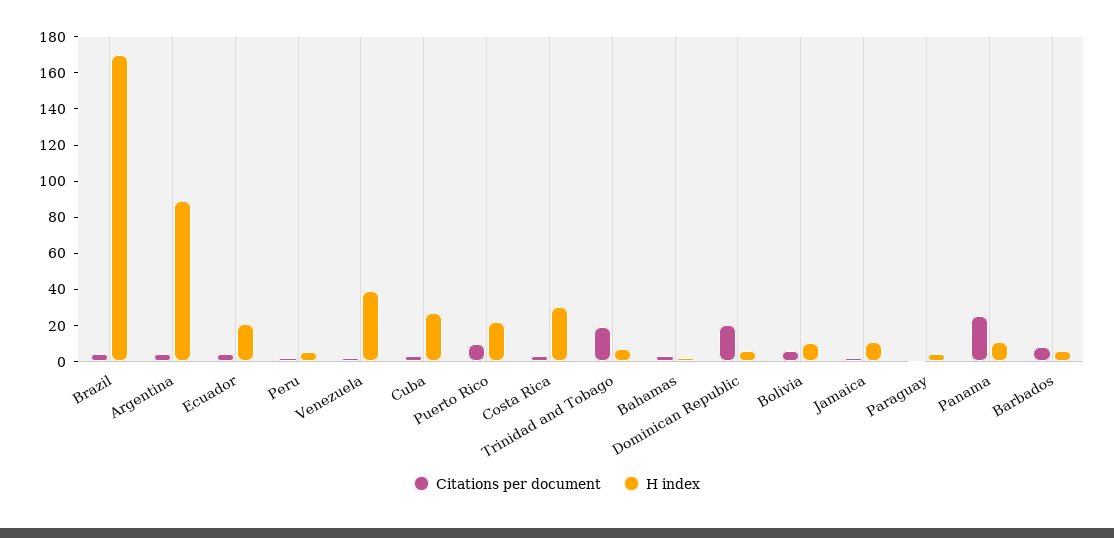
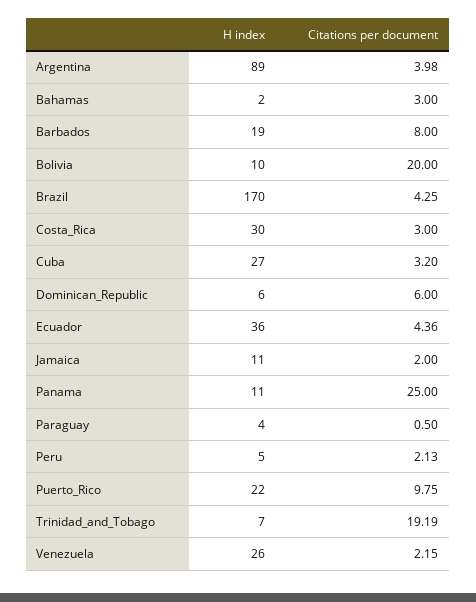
H index, Ecuador: 20 -> 36
H index, Venezuela: 40 -> 26
Citations per document, Dominican Republic: 20 -> 6
Citations per document, Bolivia: 5 -> 20
H index, Barbados: 5 -> 19

